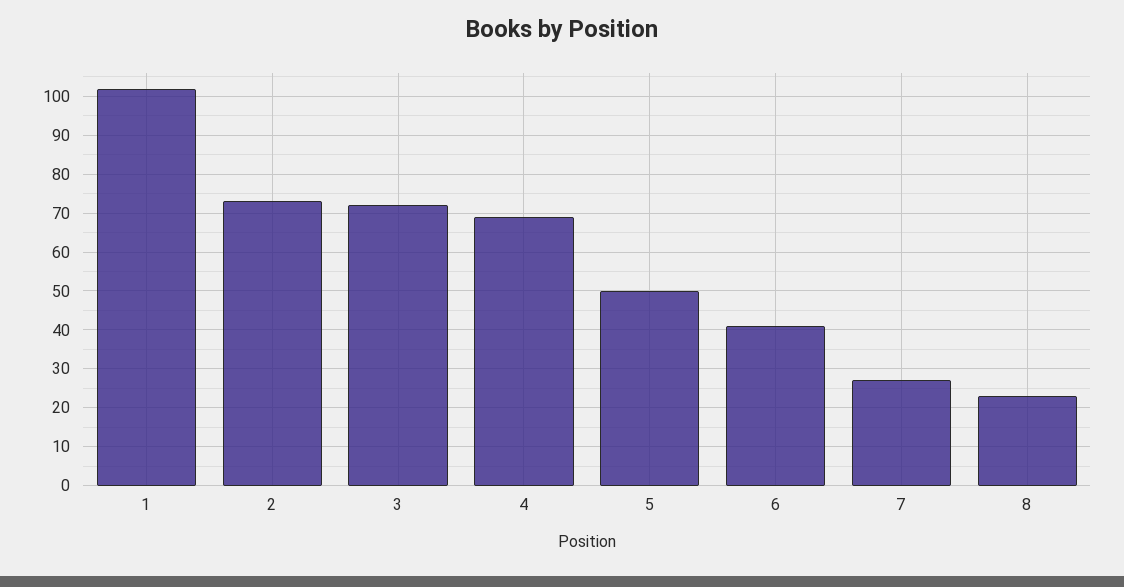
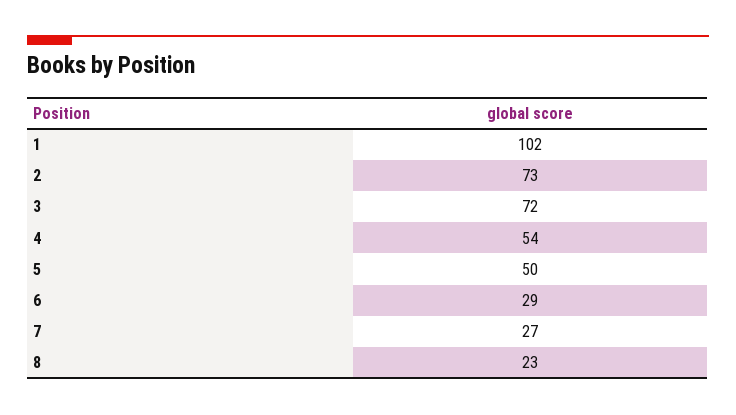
4: 70 -> 54
6: 40 -> 29

